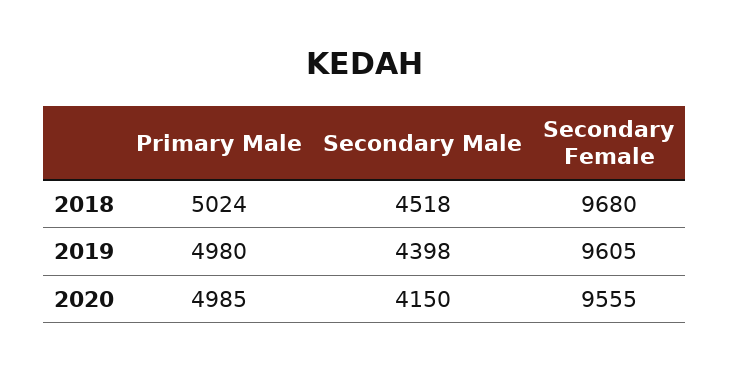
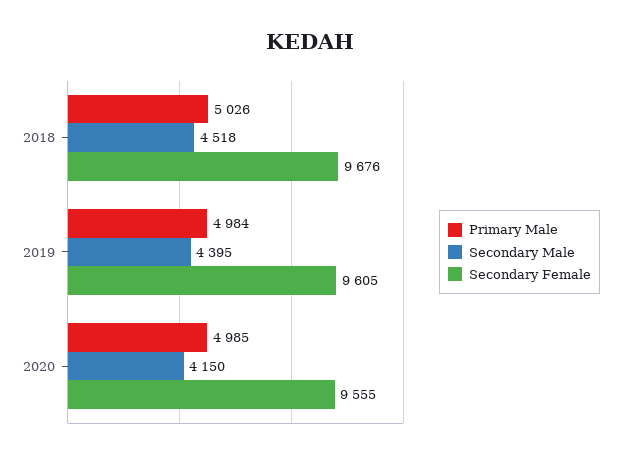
Primary Male, 2018: 5024 -> 5026
Secondary Female, 2018: 9680 -> 9676
Primary Male, 2019: 4980 -> 4984
Secondary Male, 2019: 4398 -> 4395

